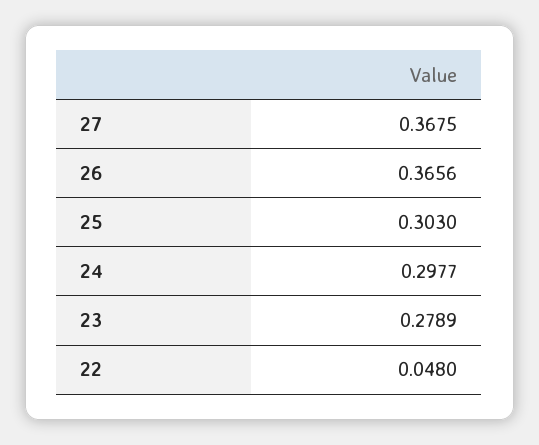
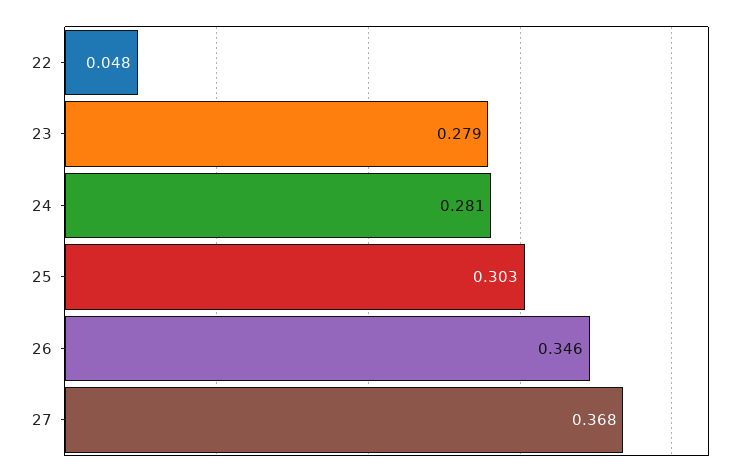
26: 0.3656 -> 0.346
24: 0.2977 -> 0.281

